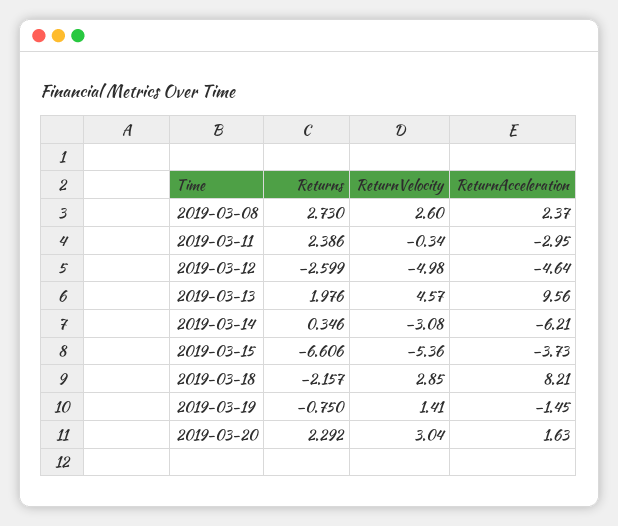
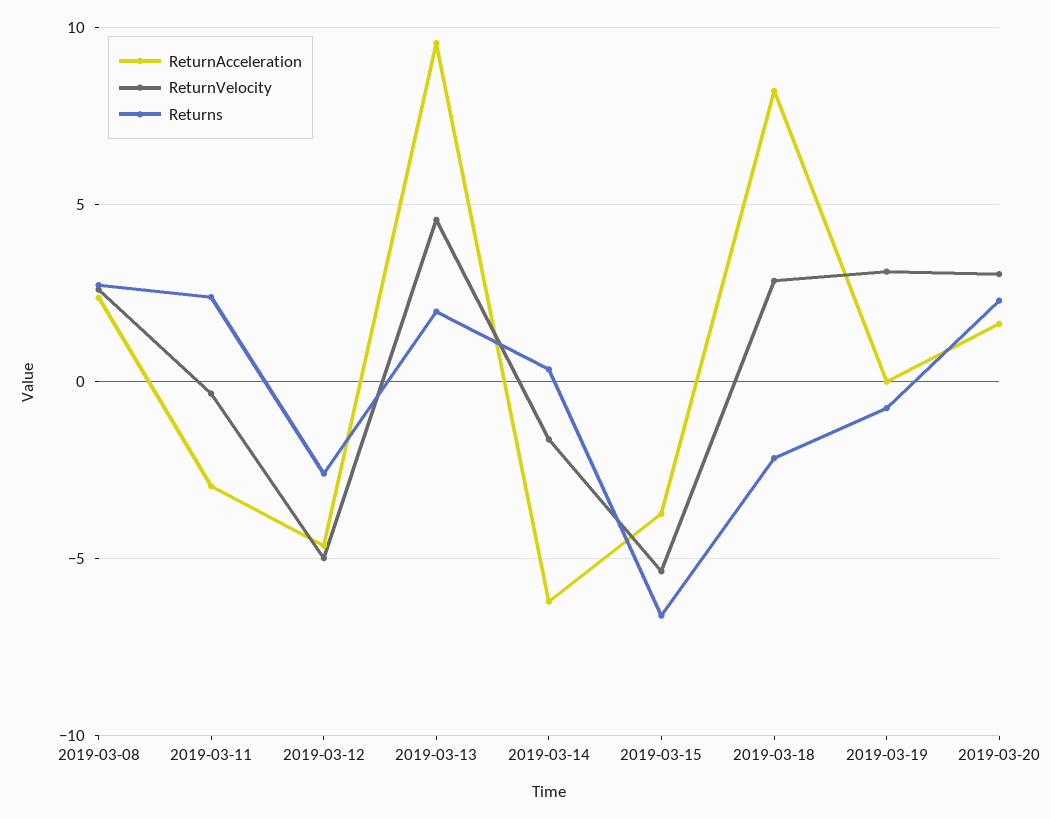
ReturnVelocity, 2019-03-14: -3.08 -> -1.5
ReturnVelocity, 2019-03-19: 1.41 -> 3
ReturnAcceleration, 2019-03-19: -1.45 -> 0

